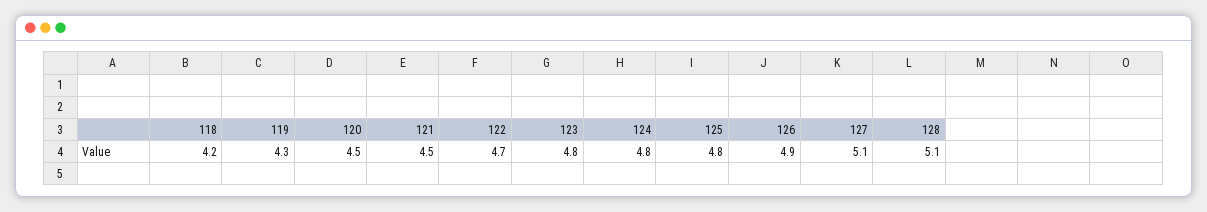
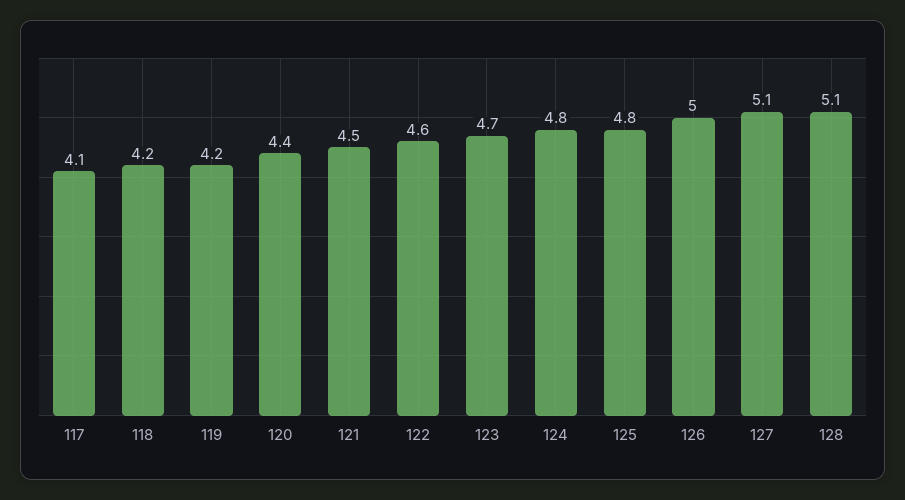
119: 4.3 -> 4.2
120: 4.5 -> 4.4
122: 4.7 -> 4.6
123: 4.8 -> 4.7
126: 4.9 -> 5
117: none -> 4.1

